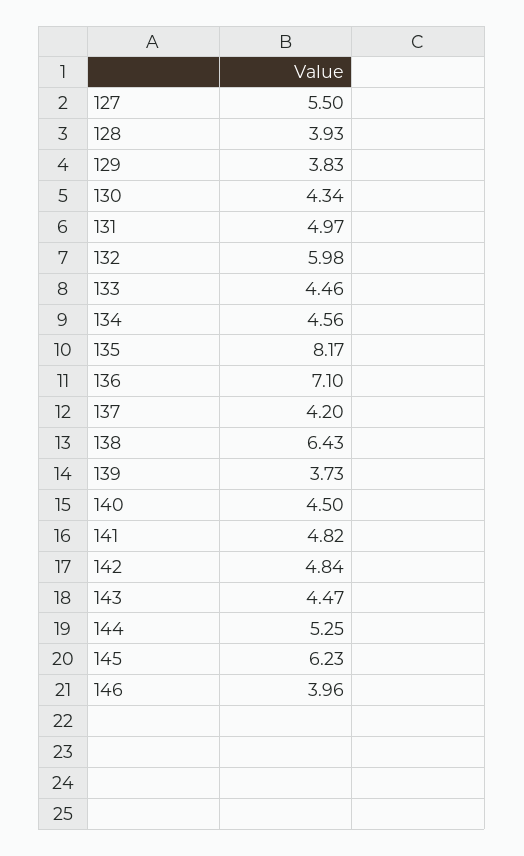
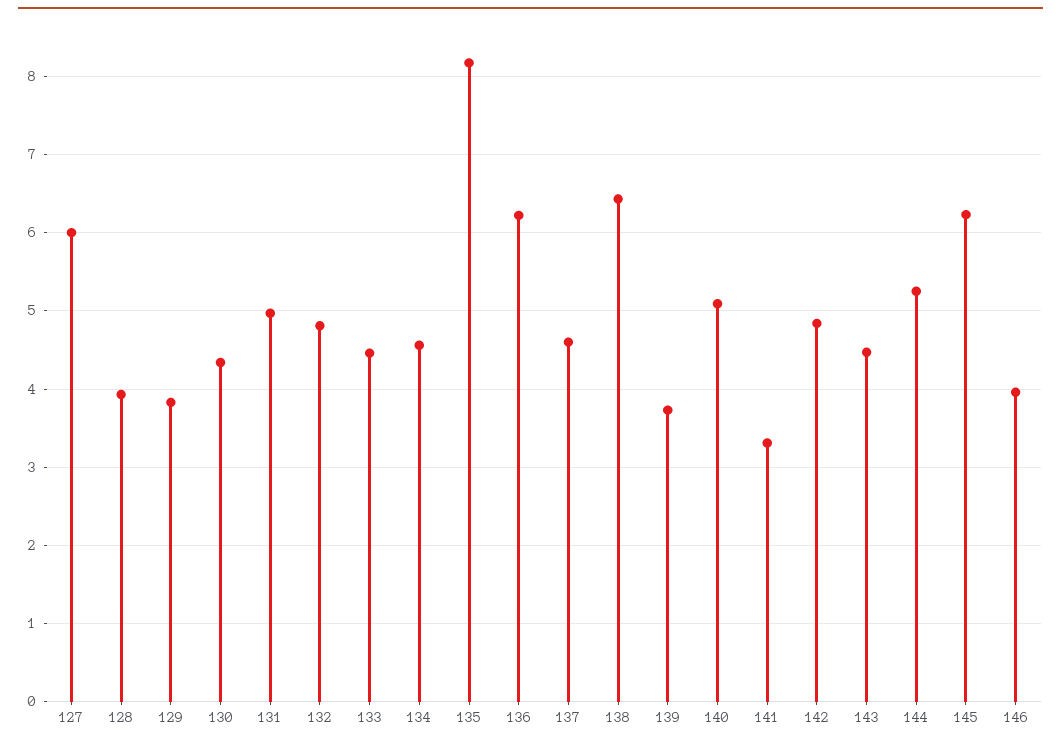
127: 5.5 -> 6
132: 5.98 -> 4.8
136: 7.1 -> 6.2
137: 4.2 -> 4.6
140: 4.5 -> 5.1
141: 4.82 -> 3.3

